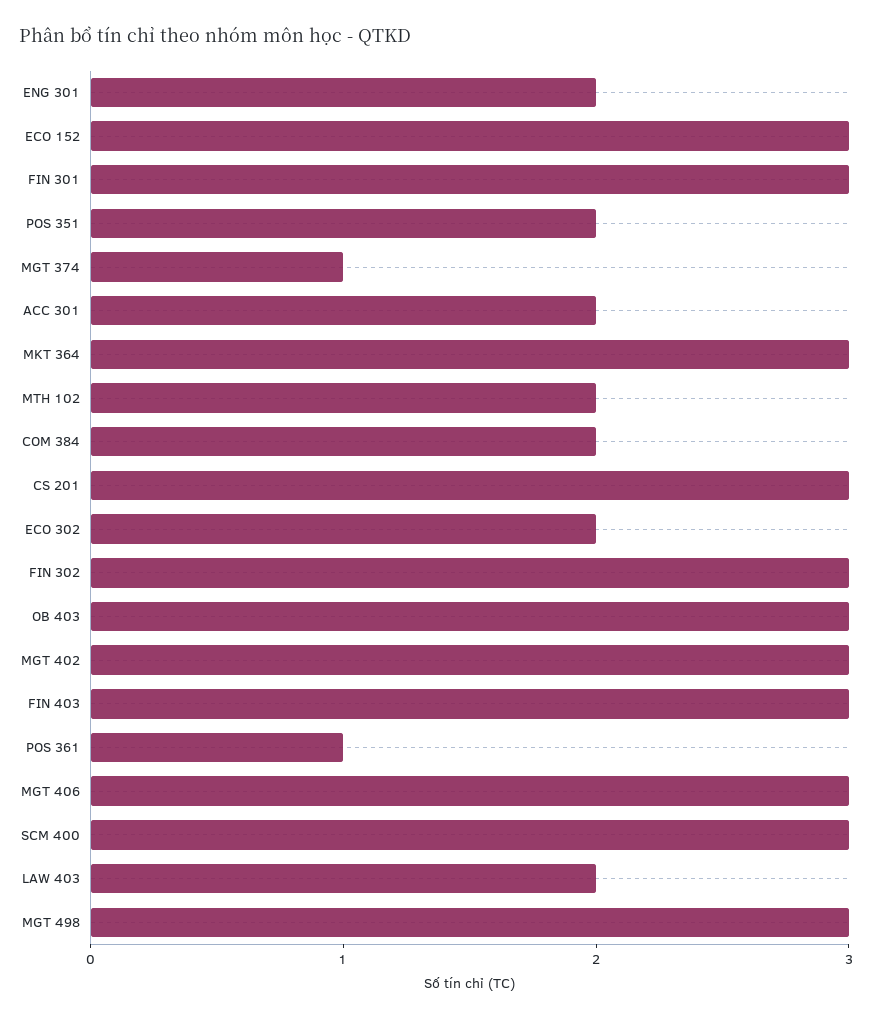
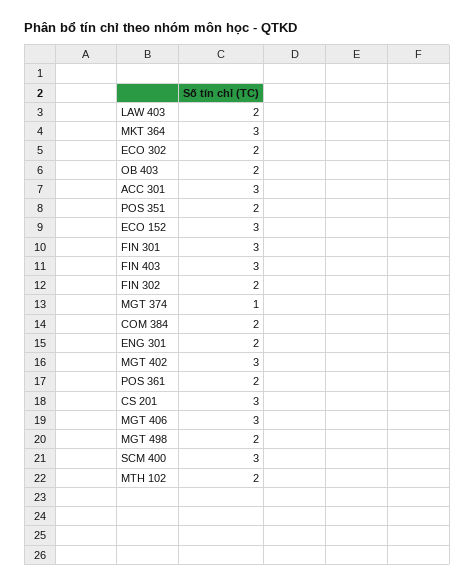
ACC 301: 2 -> 3
FIN 302: 3 -> 2
OB 403: 3 -> 2
POS 361: 1 -> 2
MGT 498: 3 -> 2

